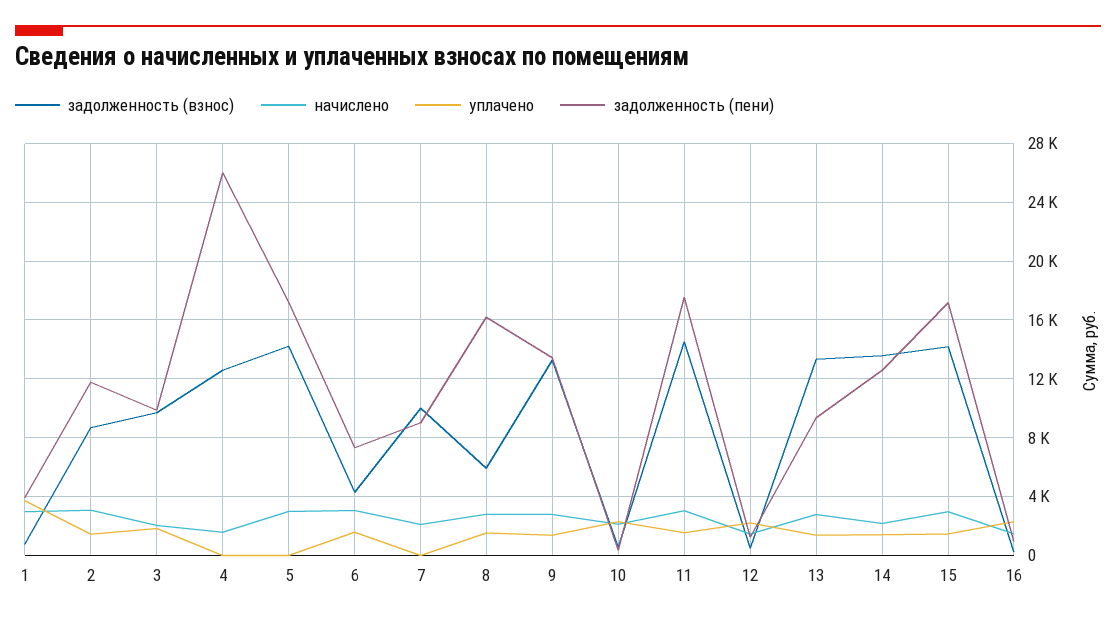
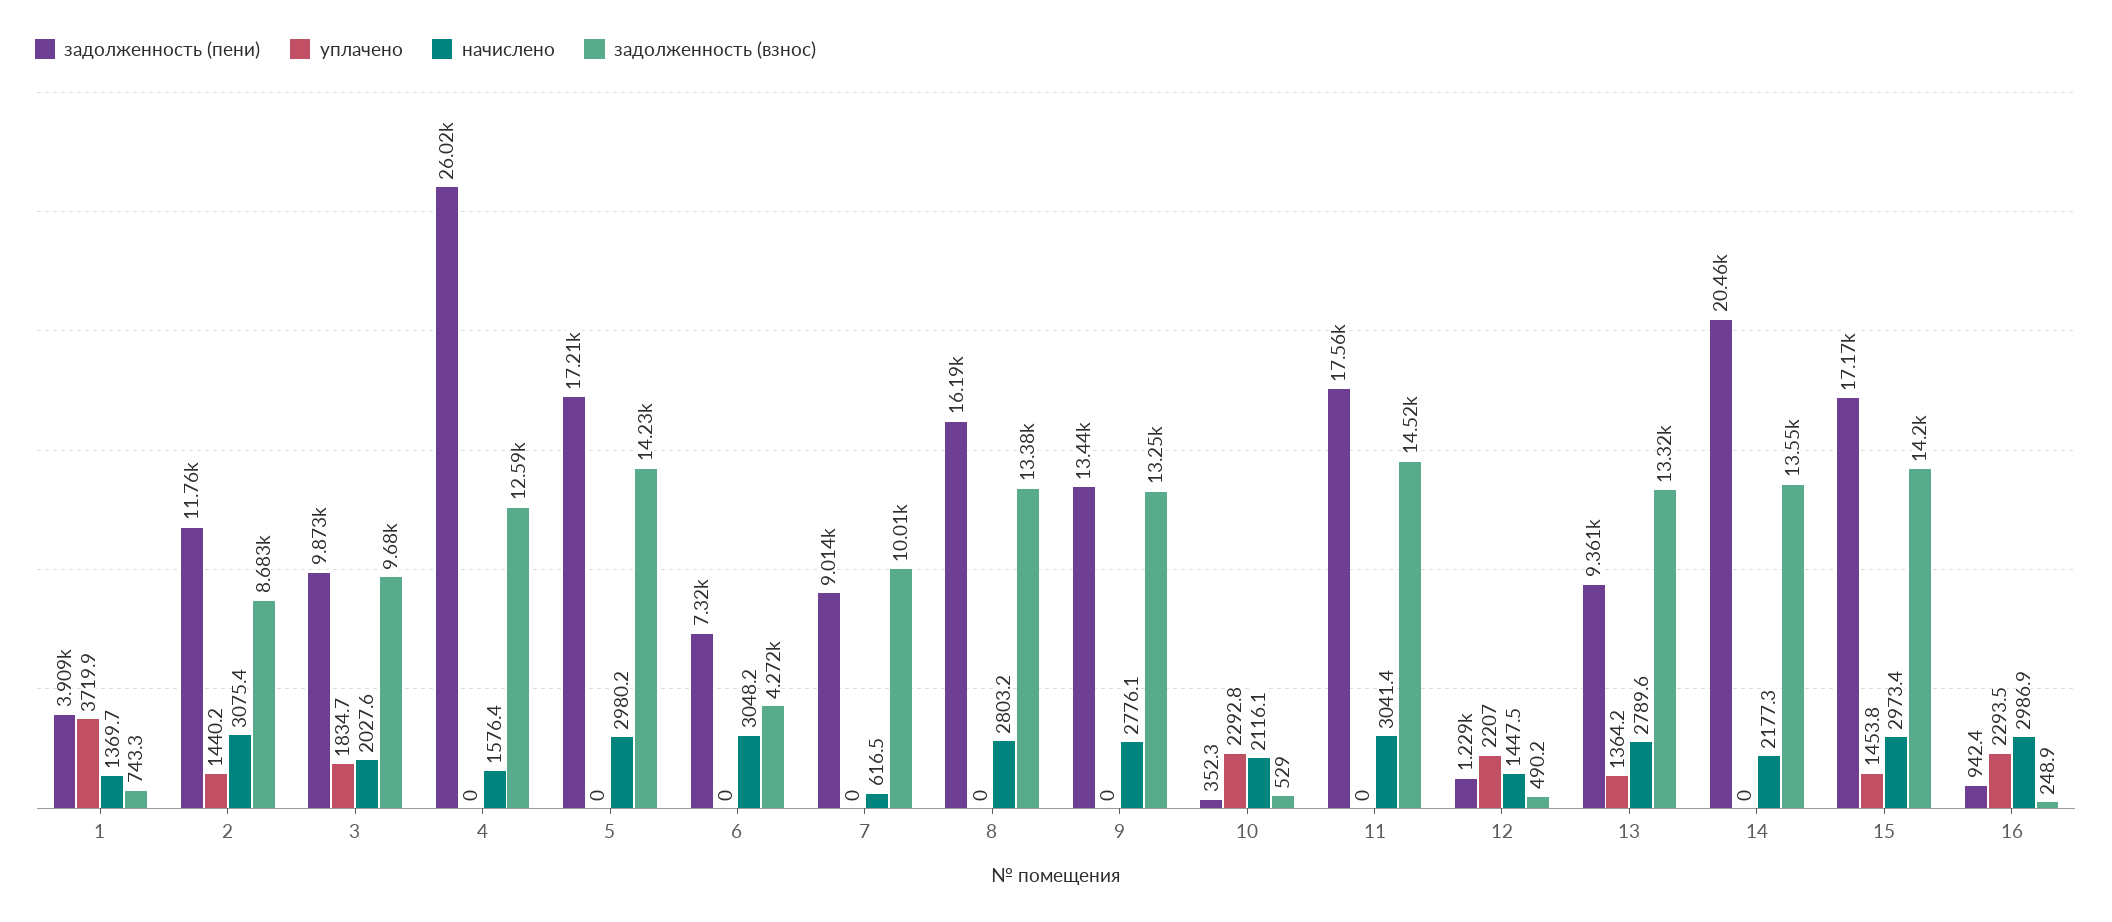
начислено, 1: 3000 -> 1369.7
уплачено, 6: 1500 -> 0
начислено, 7: 2000 -> 616.5
задолженность (взнос), 8: 6000 -> 13380
уплачено, 8: 1500 -> 0
уплачено, 9: 1500 -> 0
уплачено, 11: 1500 -> 0
уплачено, 14: 1500 -> 0
задолженность (пени), 14: 12500 -> 20460
начислено, 16: 1500 -> 2986.9

